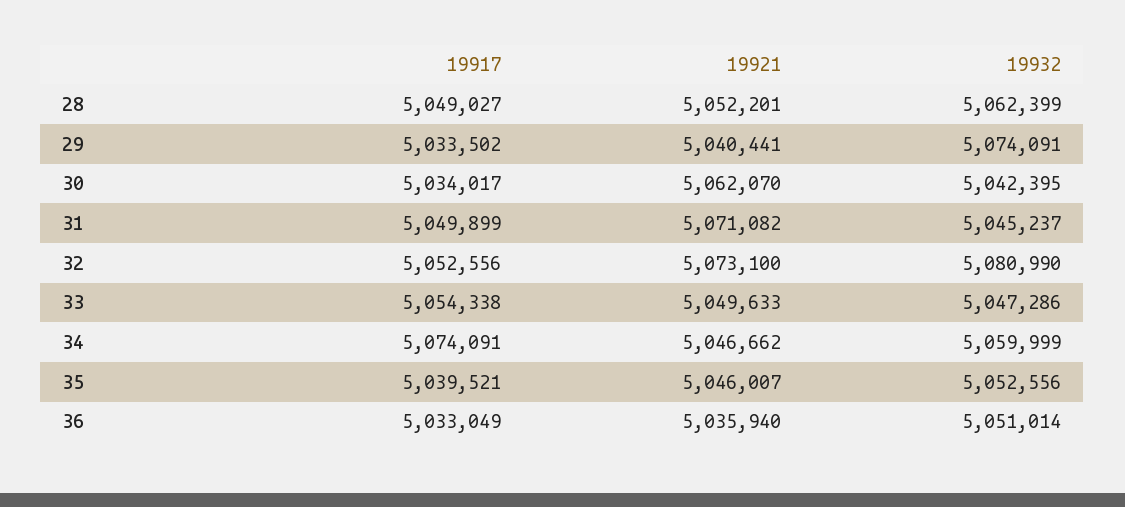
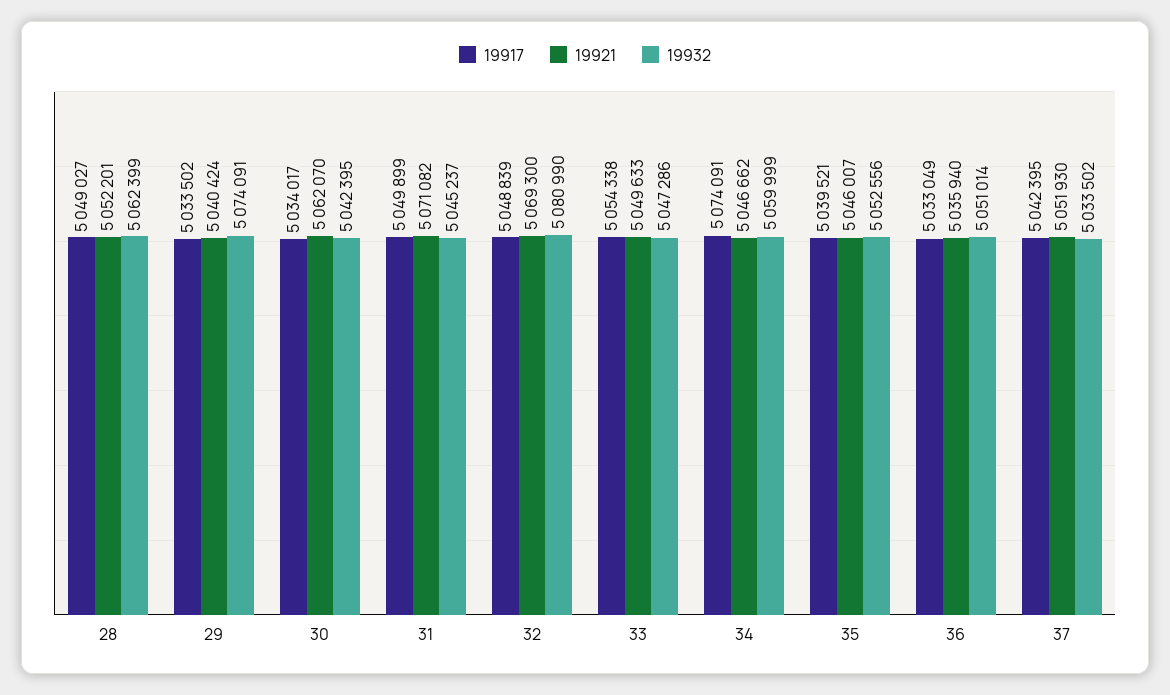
19921, 29: 5040441 -> 5040424
19917, 32: 5052556 -> 5048839
19921, 32: 5073100 -> 5069300
19917, 37: none -> 5042395
19921, 37: none -> 5051930
19932, 37: none -> 5033502

